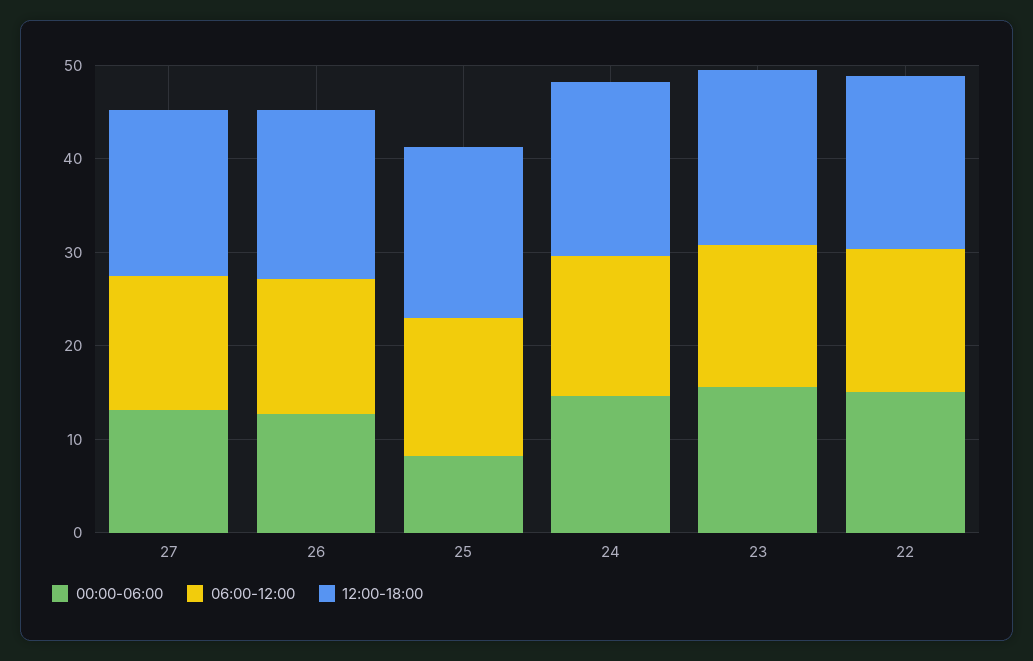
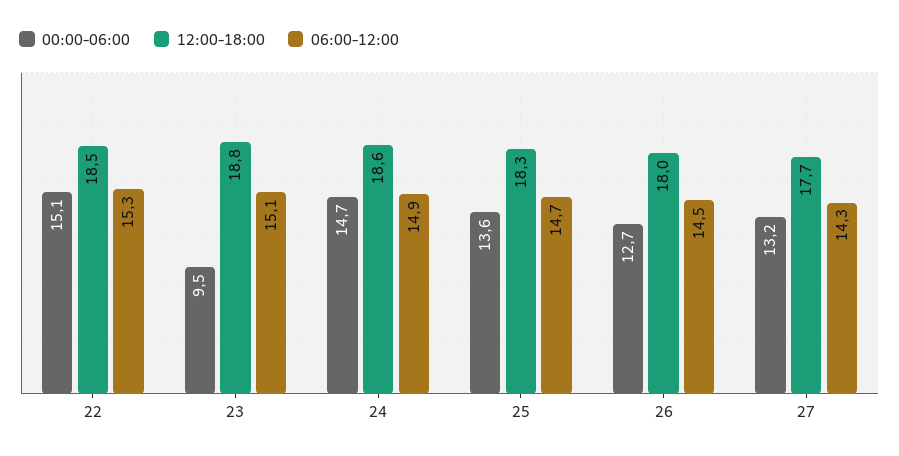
00:00-06:00, 25: 8 -> 13.6
00:00-06:00, 23: 16 -> 9.5

